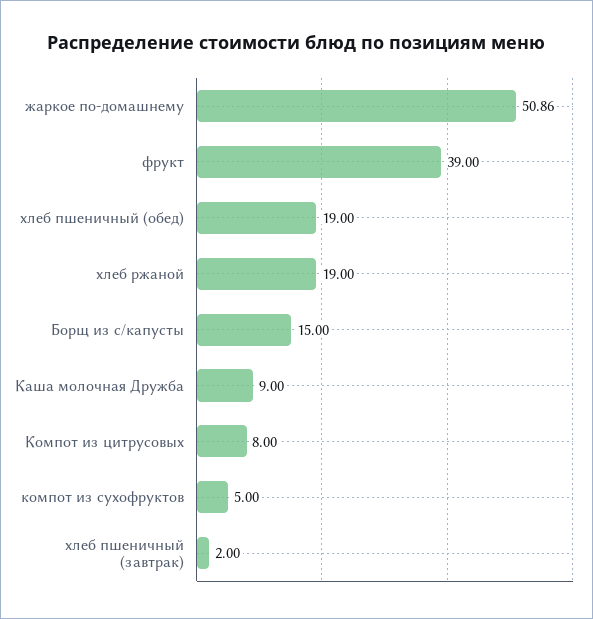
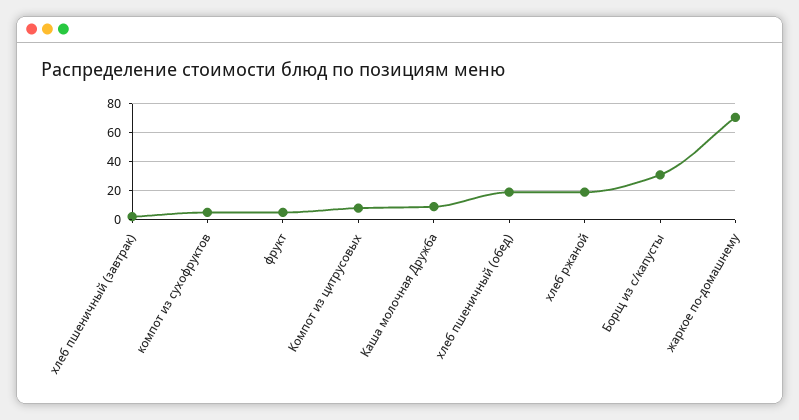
жаркое по-домашнему: 50.86 -> 70
фрукт: 39 -> 5
Борщ из с/капусты: 15 -> 30

